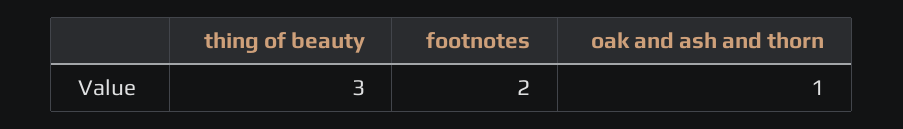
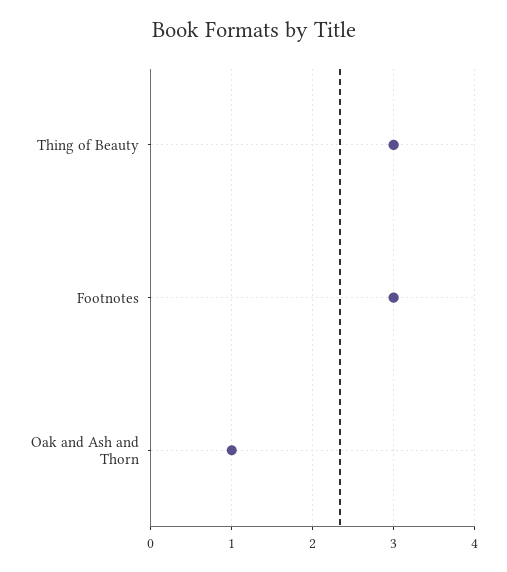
footnotes: 2 -> 3

